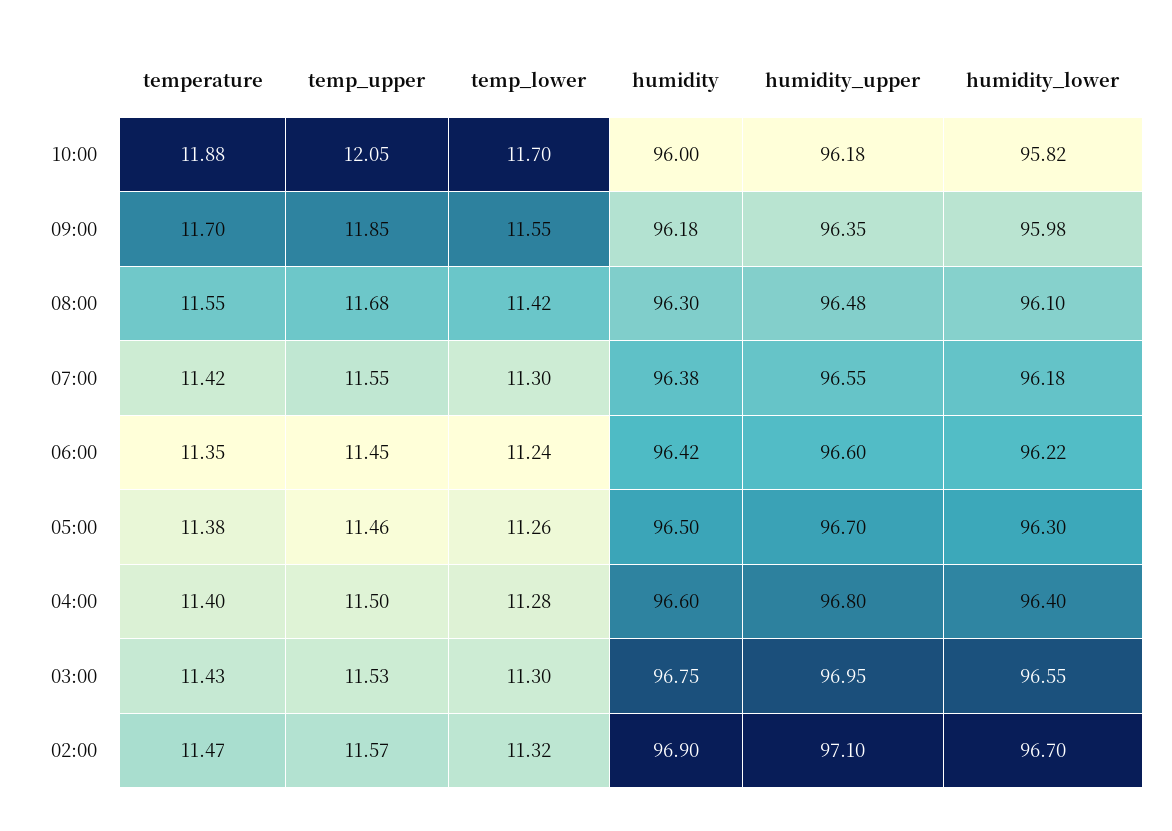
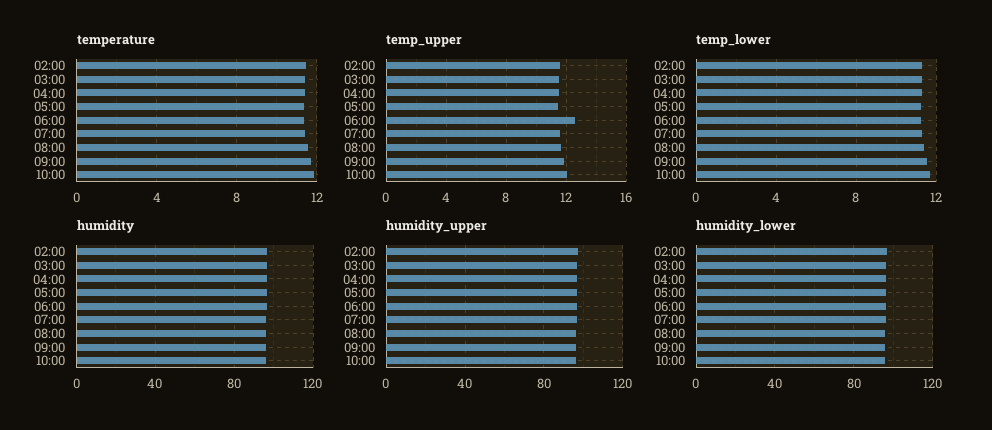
temp_upper, 06:00: 11.45 -> 12.5

